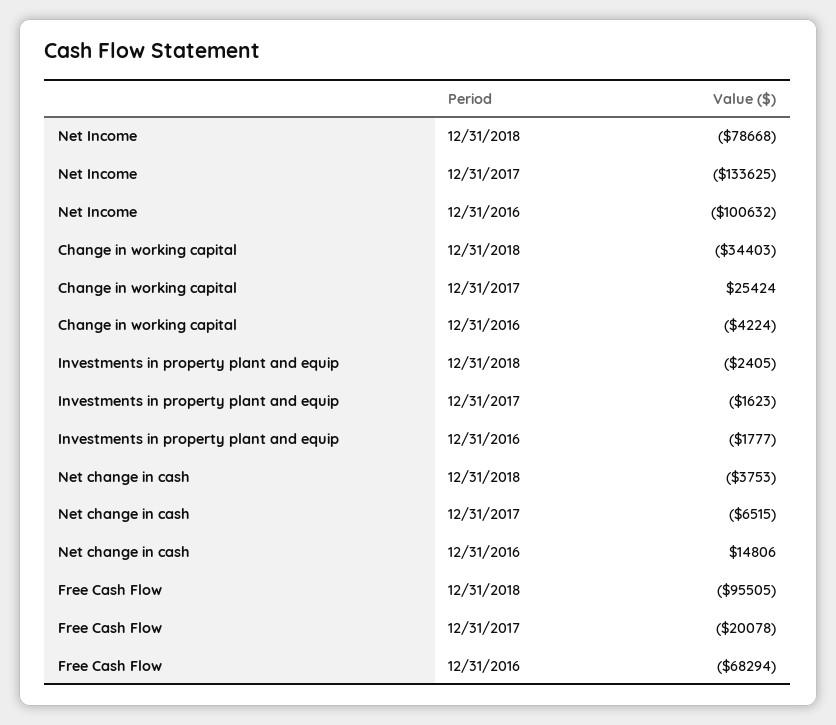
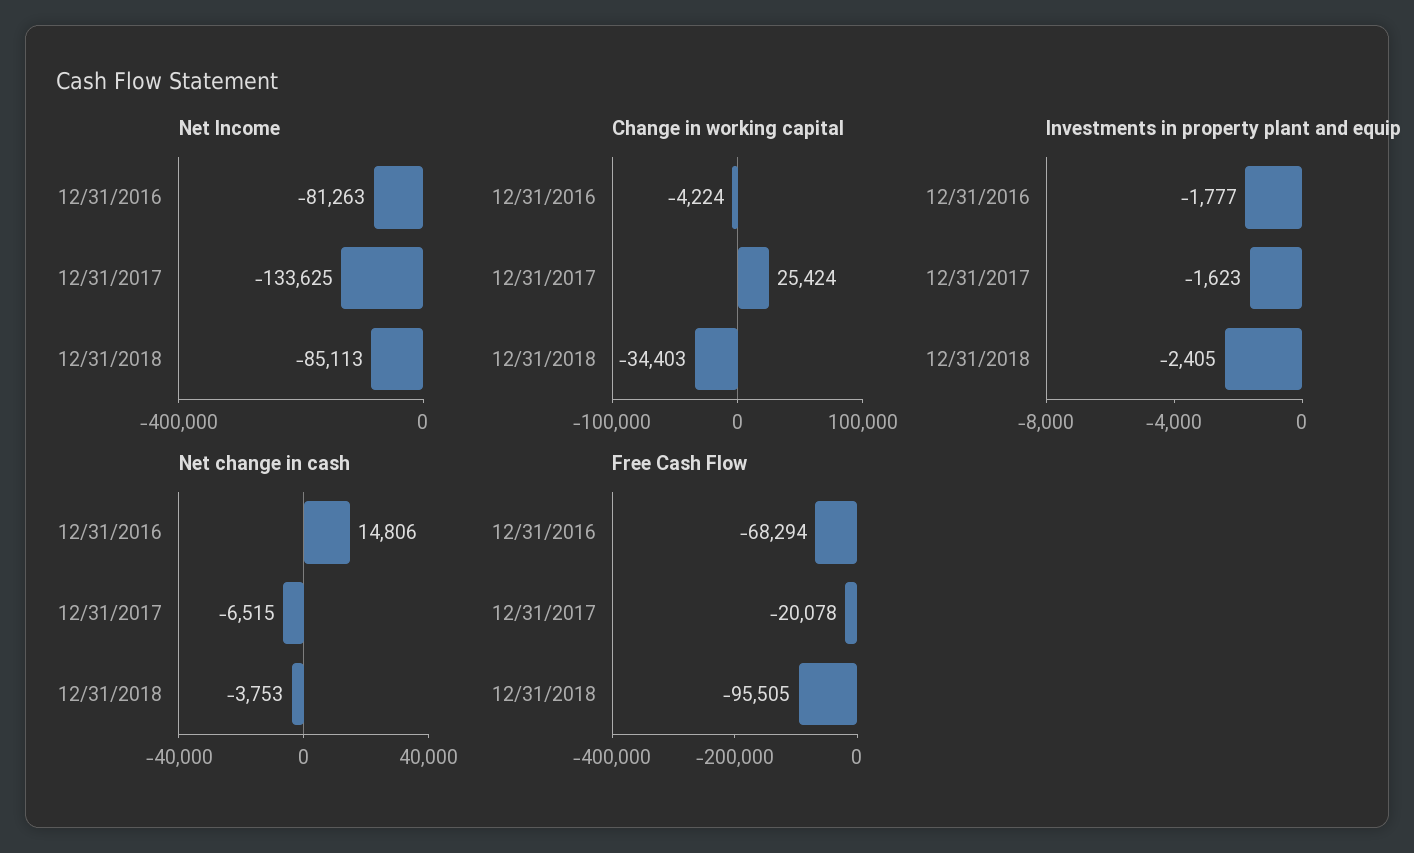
Net Income, 12/31/2018: -78668 -> -85113
Net Income, 12/31/2016: -100632 -> -81263

